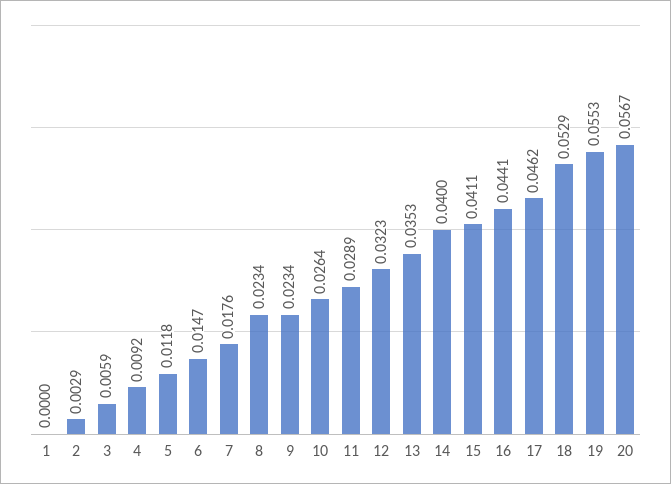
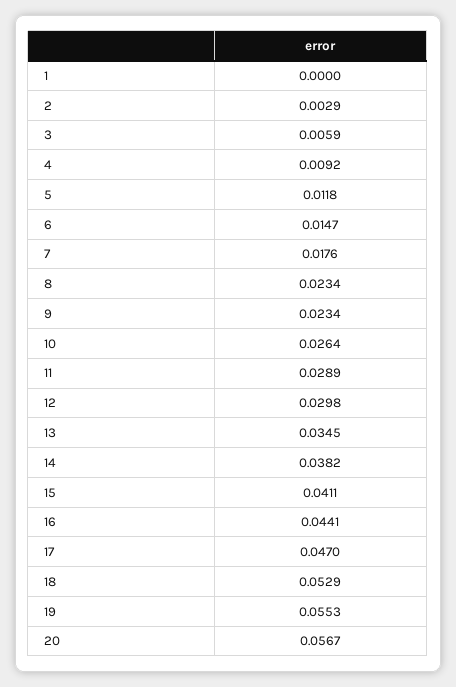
12: 0.0323 -> 0.0298
13: 0.0353 -> 0.0345
14: 0.04 -> 0.0382
17: 0.0462 -> 0.047

